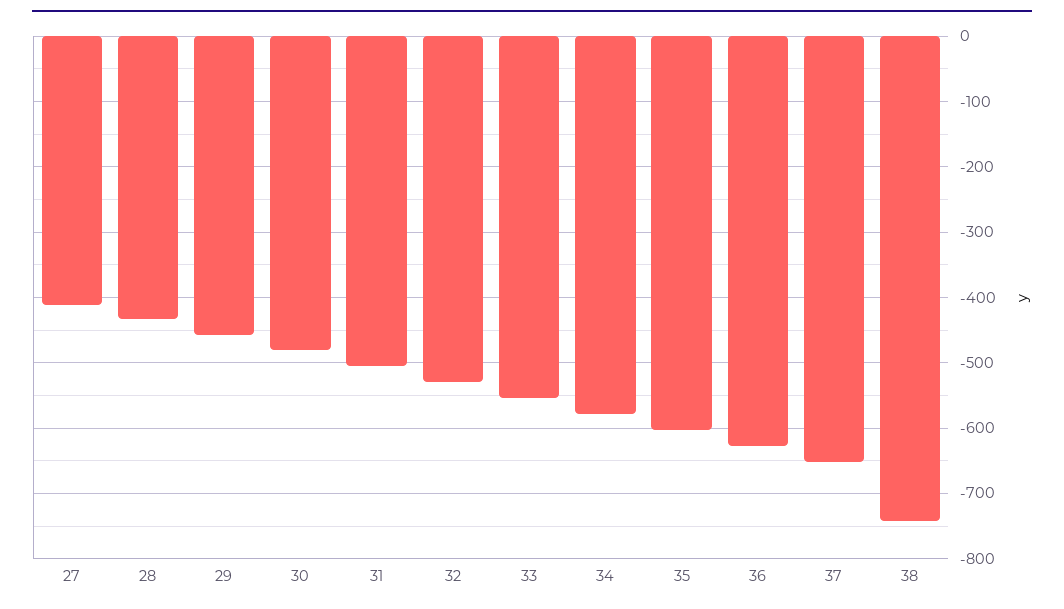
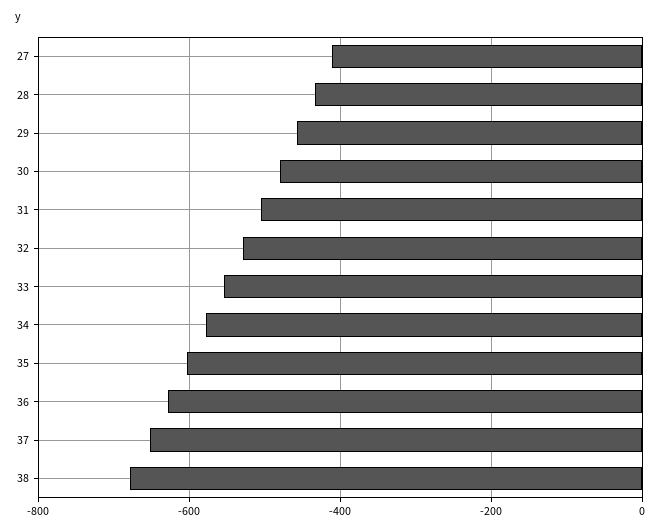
38: -740 -> -680

